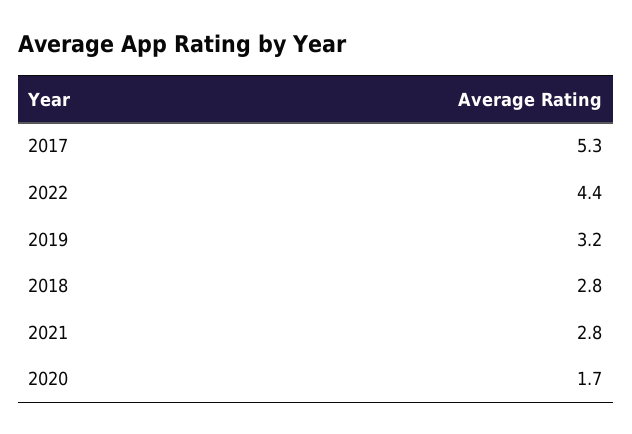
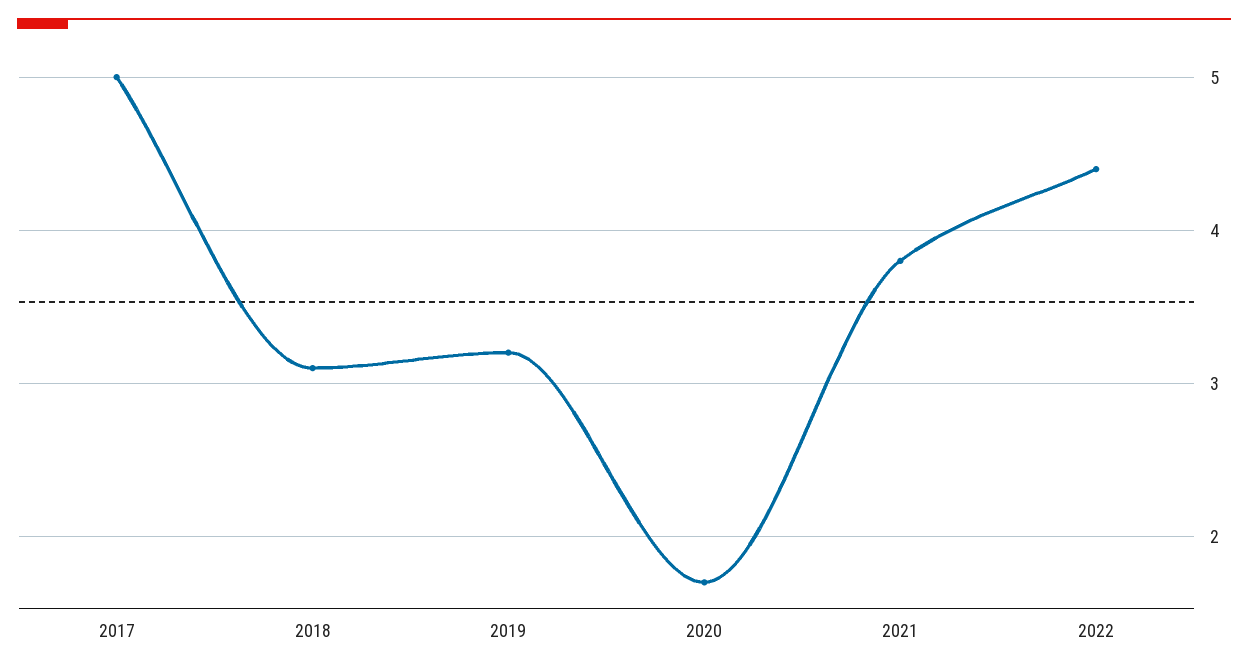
2017: 5.3 -> 5
2018: 2.8 -> 3.1
2021: 2.8 -> 3.8

